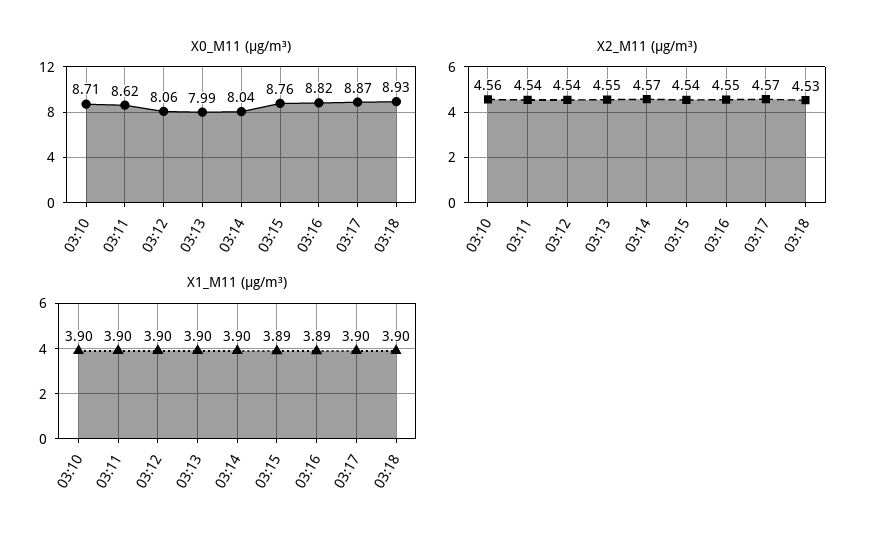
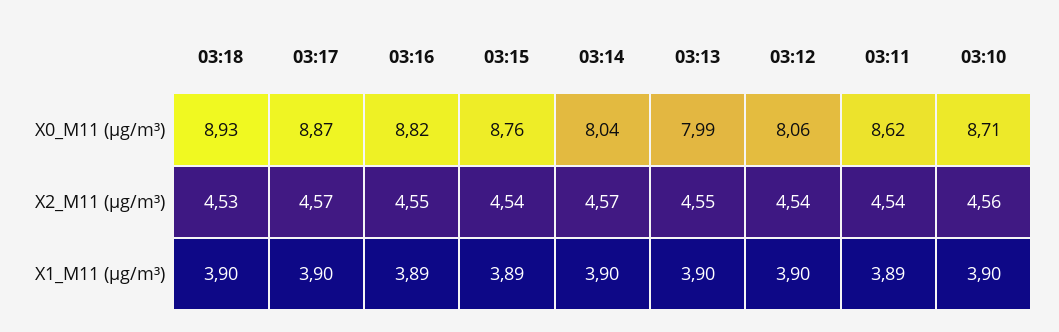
X1_M11 (μg/m³), 03:11: 3.9 -> 3.89

